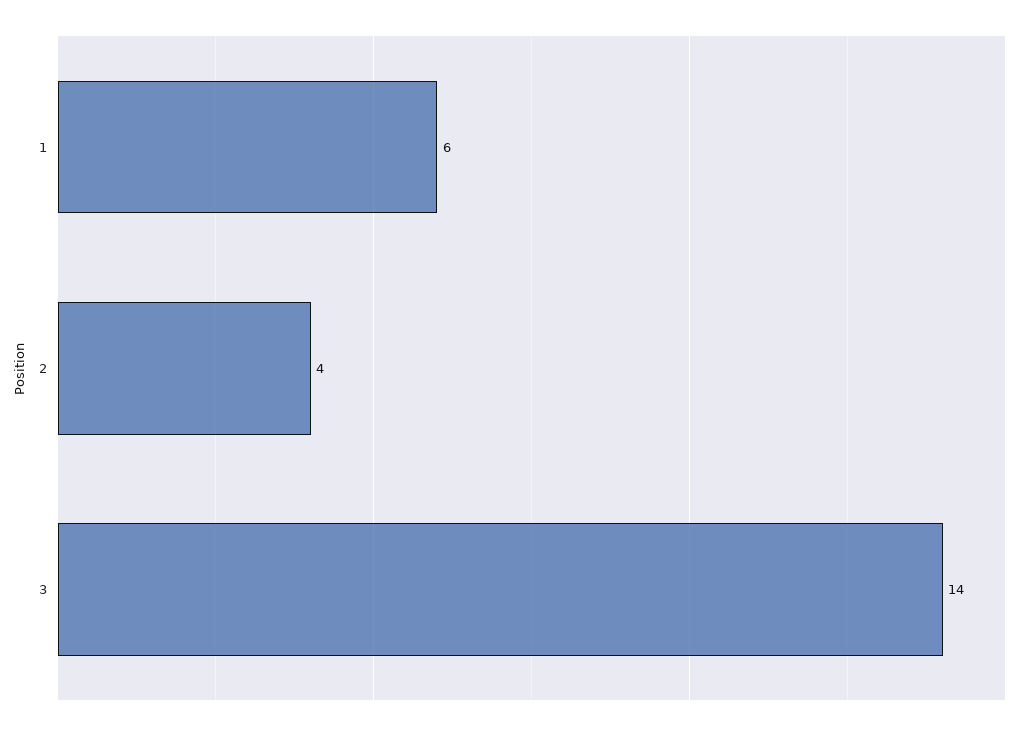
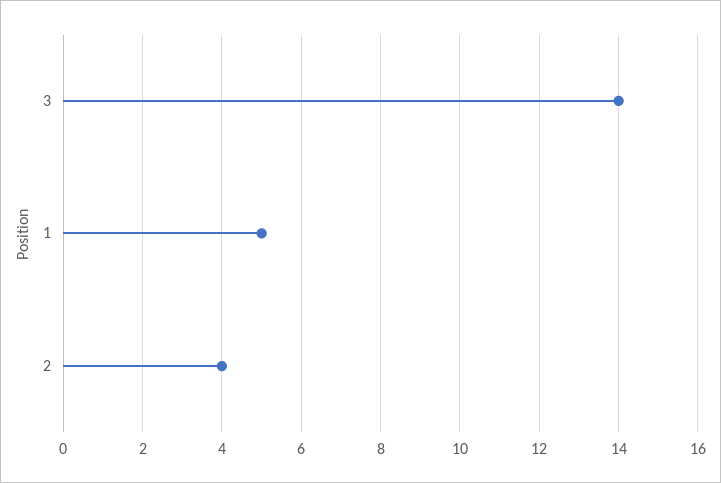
1: 6 -> 5

